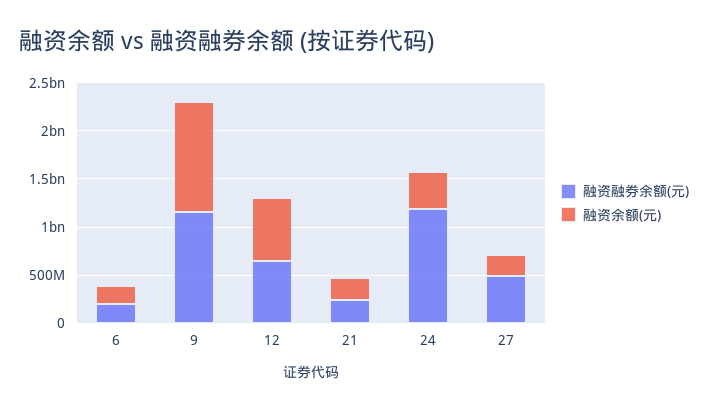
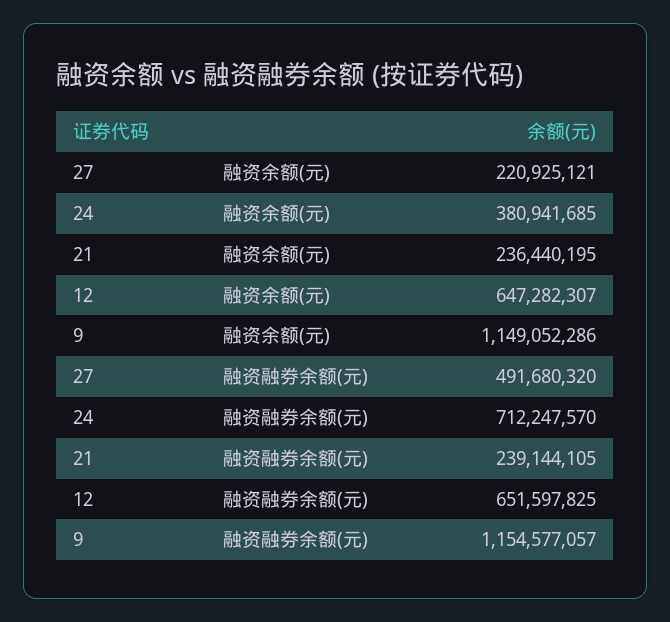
融资融券余额(元), 6: 200000000 -> none
融资余额(元), 6: 200000000 -> none
融资融券余额(元), 24: 1200000000 -> 712247570

